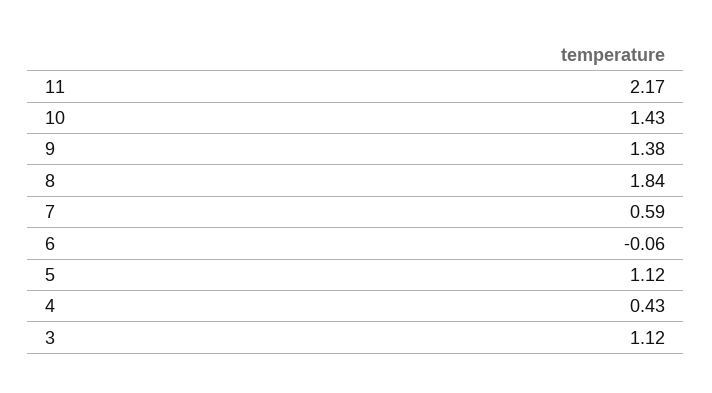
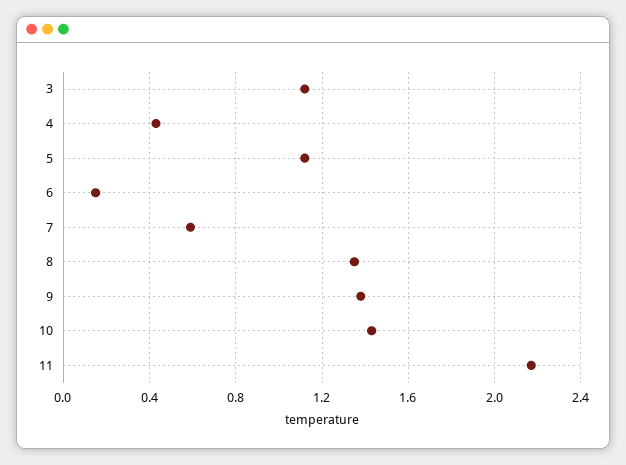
8: 1.84 -> 1.35
6: -0.06 -> 0.15

